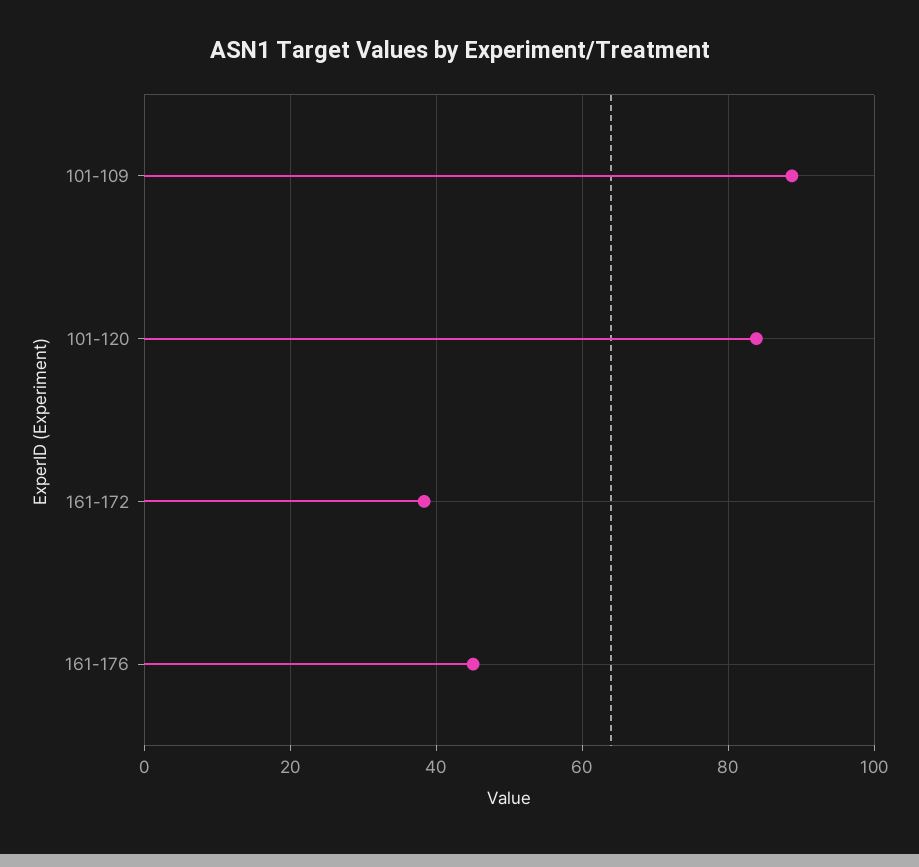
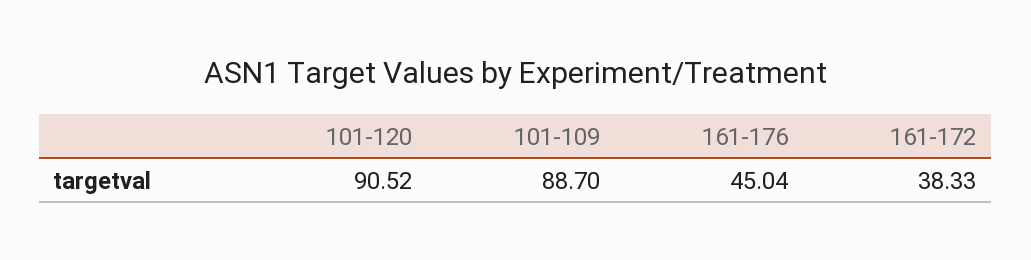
101-120: 84 -> 90.52

